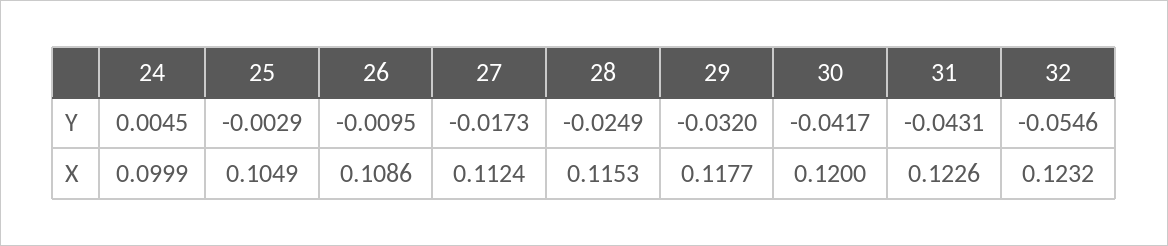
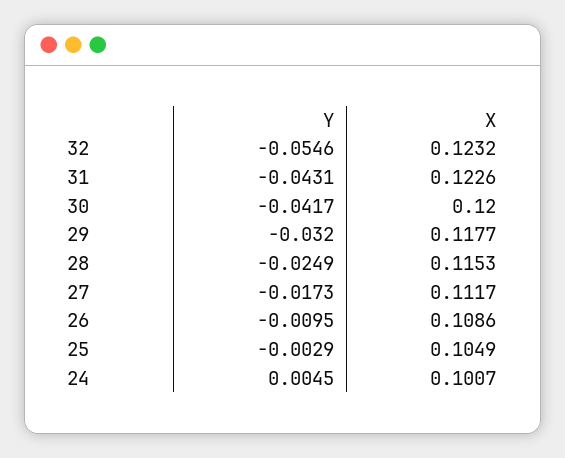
24, X: 0.0999 -> 0.1007
27, X: 0.1124 -> 0.1117

